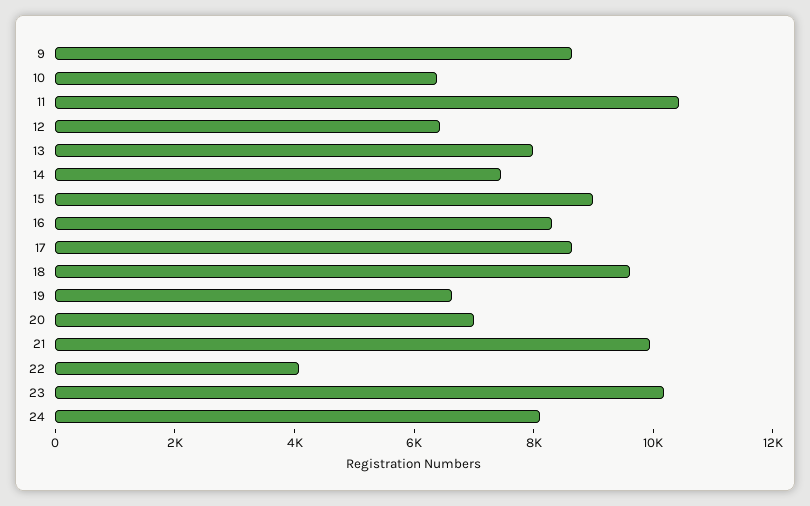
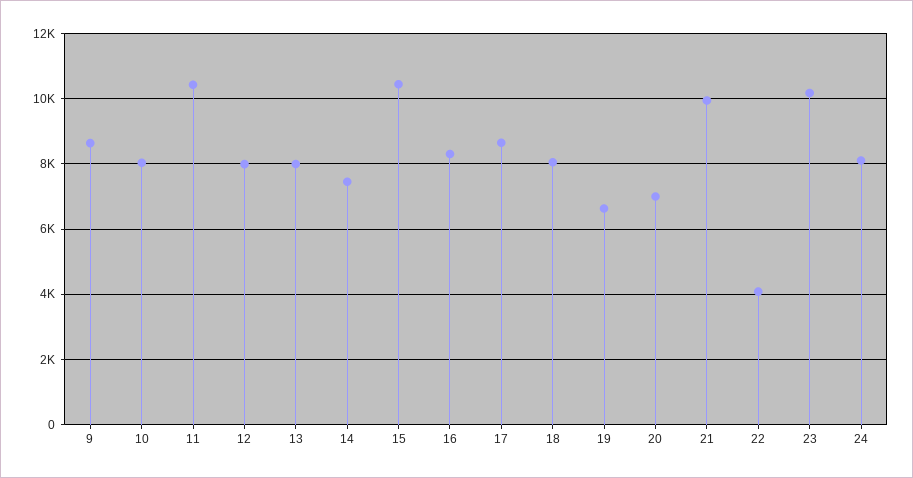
10: 6500 -> 8000
12: 6500 -> 8000
15: 9000 -> 10400
18: 9500 -> 8000

